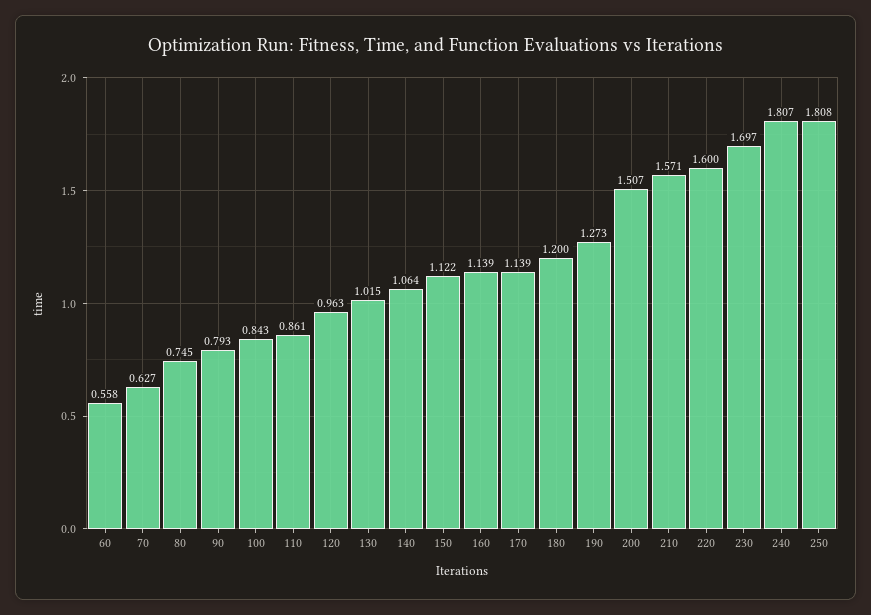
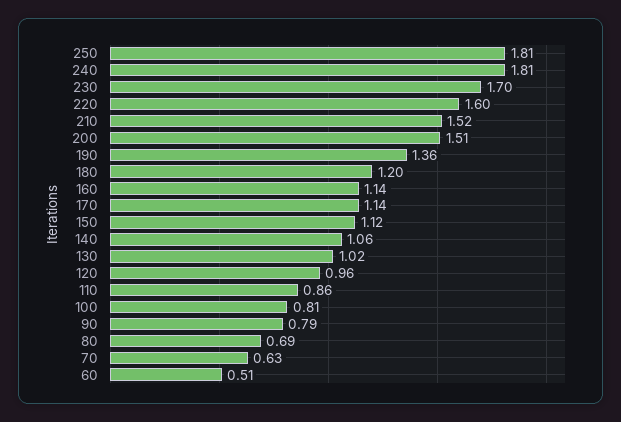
60: 0.558 -> 0.51
80: 0.745 -> 0.69
100: 0.843 -> 0.81
190: 1.273 -> 1.36
210: 1.571 -> 1.52

